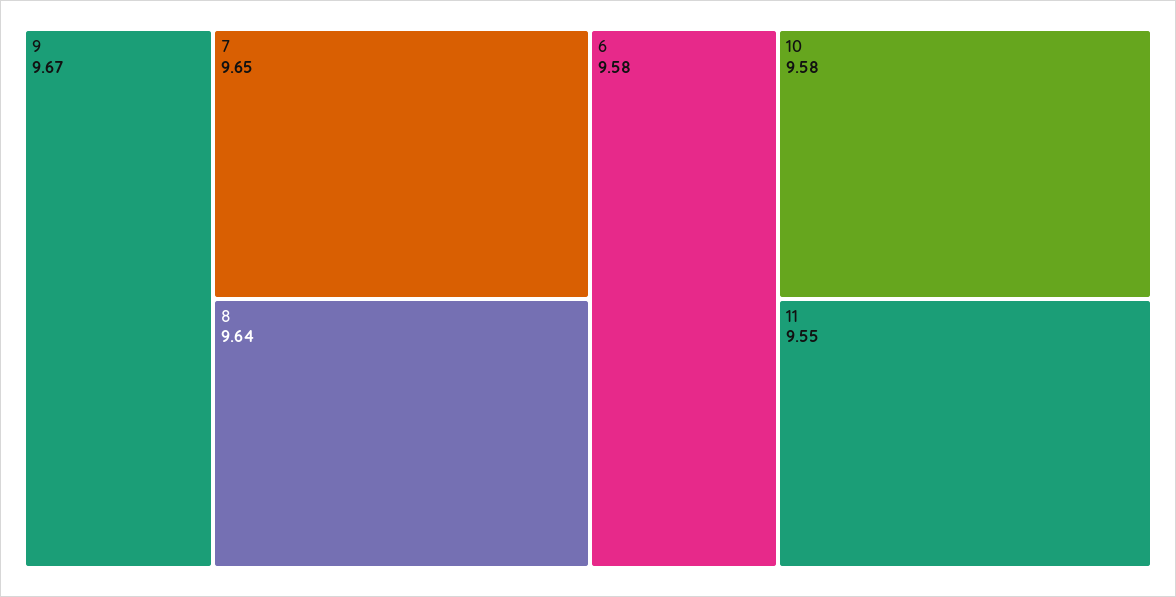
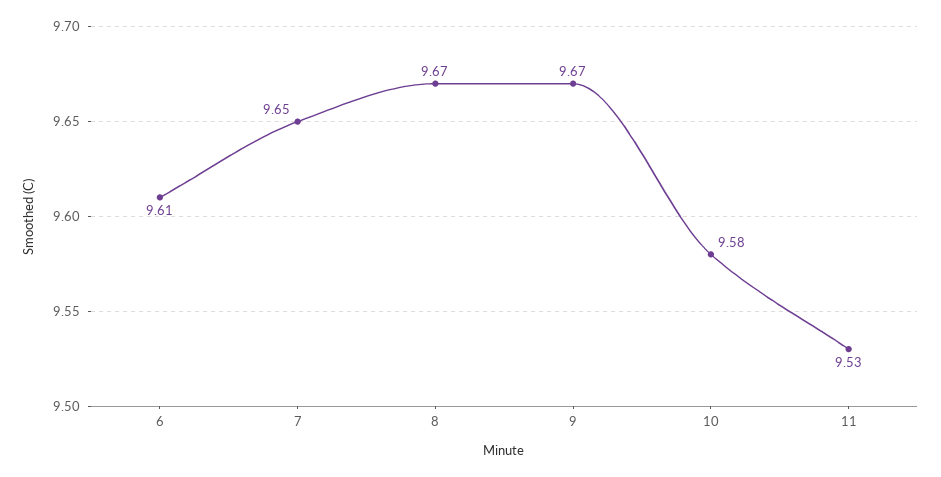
8: 9.64 -> 9.67
6: 9.58 -> 9.61
11: 9.55 -> 9.53

